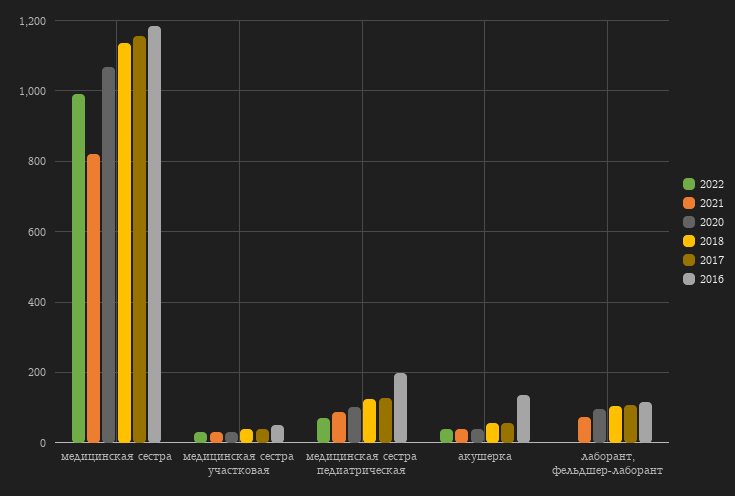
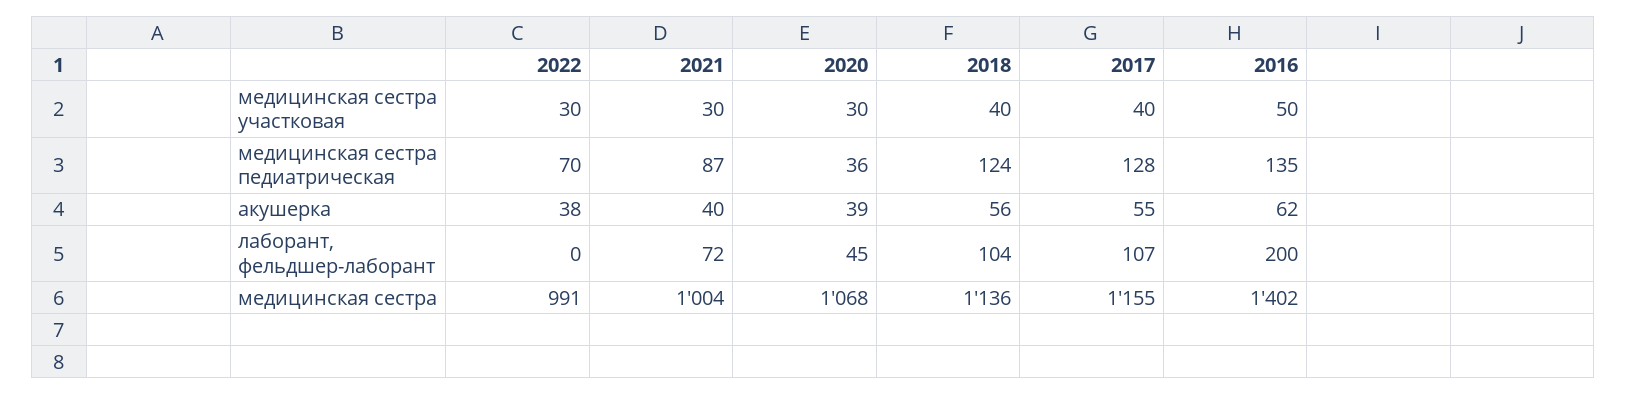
2021, медицинская сестра: 820 -> 1004
2016, медицинская сестра: 1180 -> 1402
2020, медицинская сестра педиатрическая: 100 -> 36
2016, медицинская сестра педиатрическая: 200 -> 135
2016, акушерка: 140 -> 62
2020, лаборант, фельдшер-лаборант: 100 -> 45
2016, лаборант, фельдшер-лаборант: 120 -> 200

